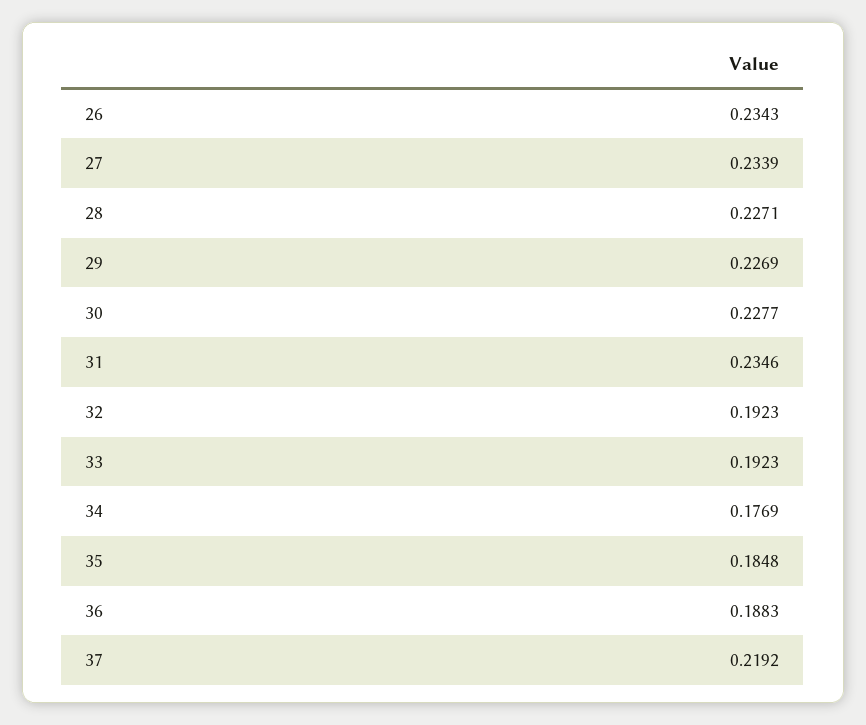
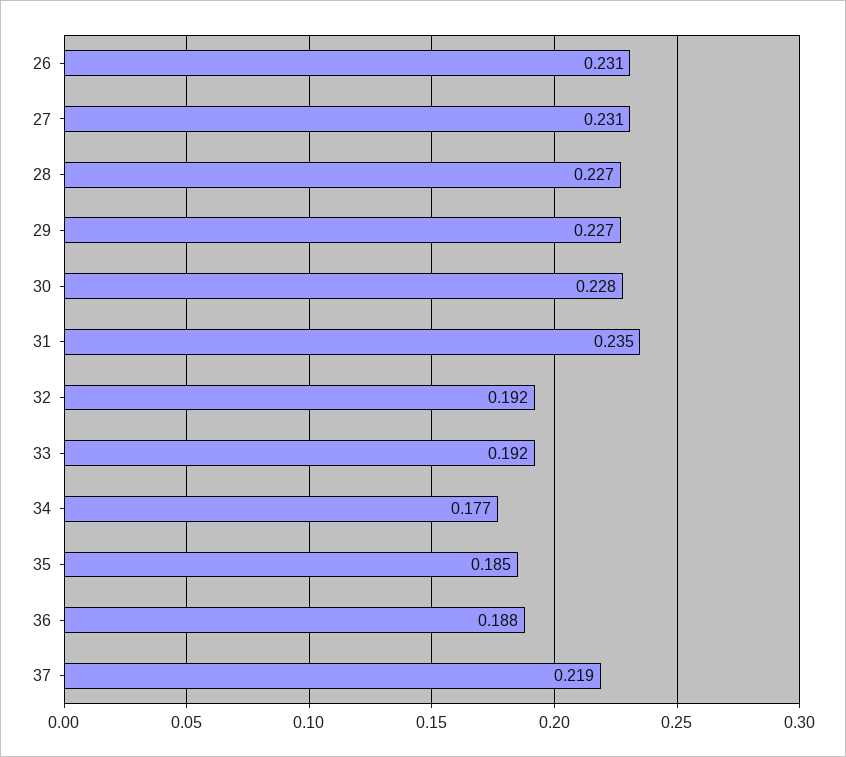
26: 0.2343 -> 0.231
27: 0.2339 -> 0.231

